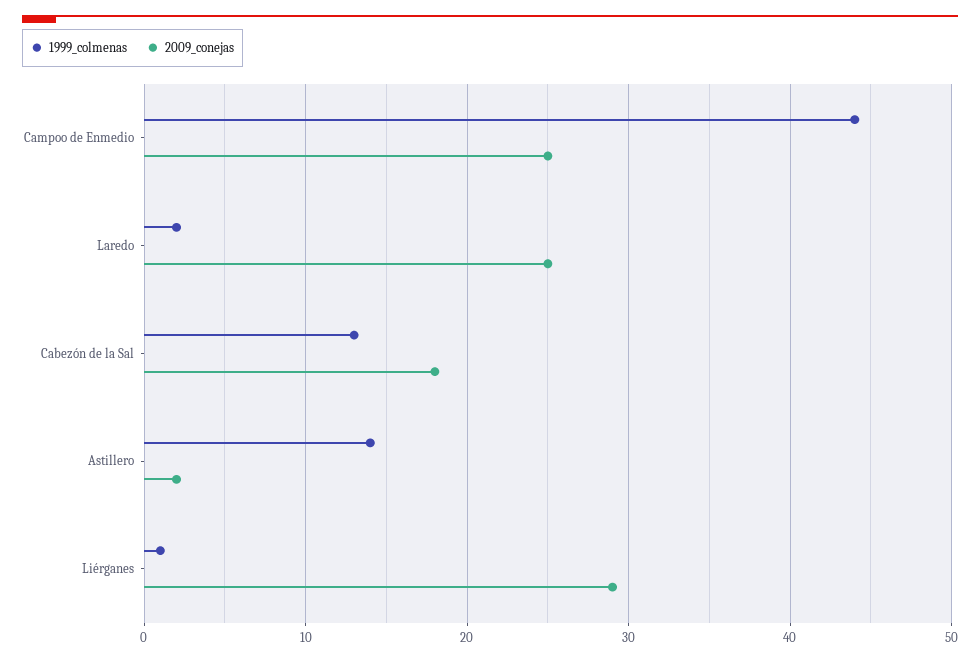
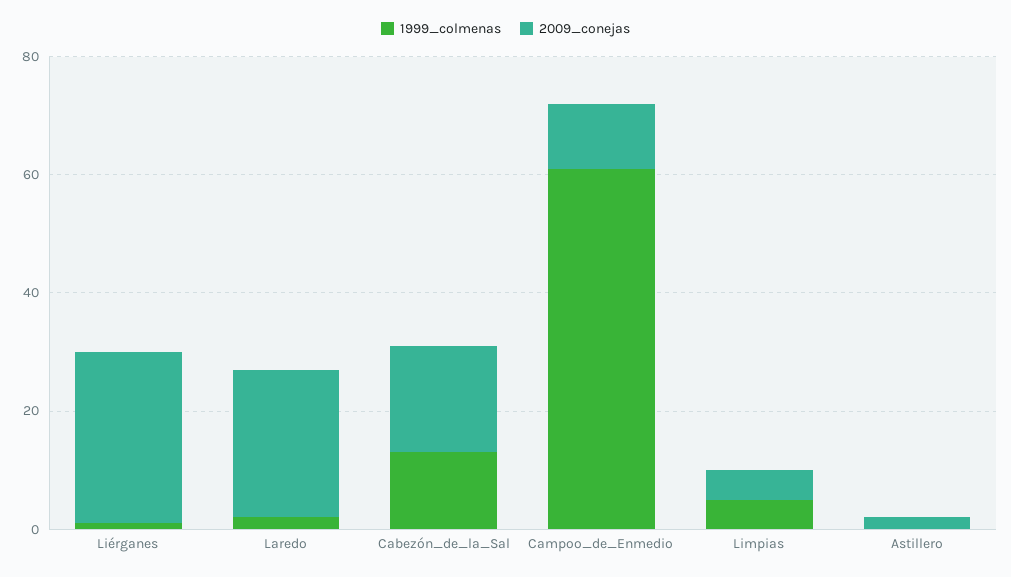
1999_colmenas, Campoo de Enmedio: 44 -> 60
2009_conejas, Campoo de Enmedio: 25 -> 10
1999_colmenas, Astillero: 14 -> 0
1999_colmenas, Limpias: none -> 5
2009_conejas, Limpias: none -> 5

